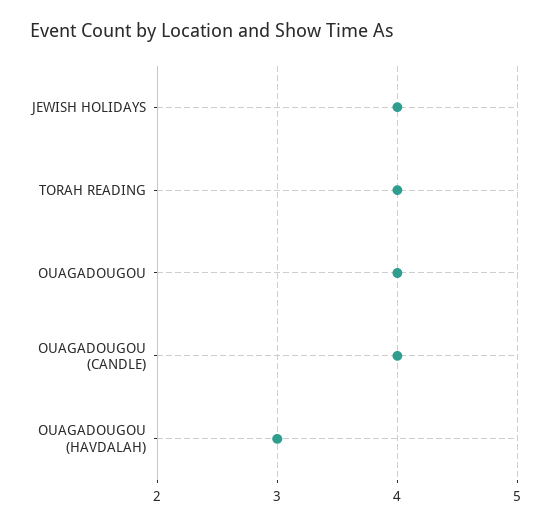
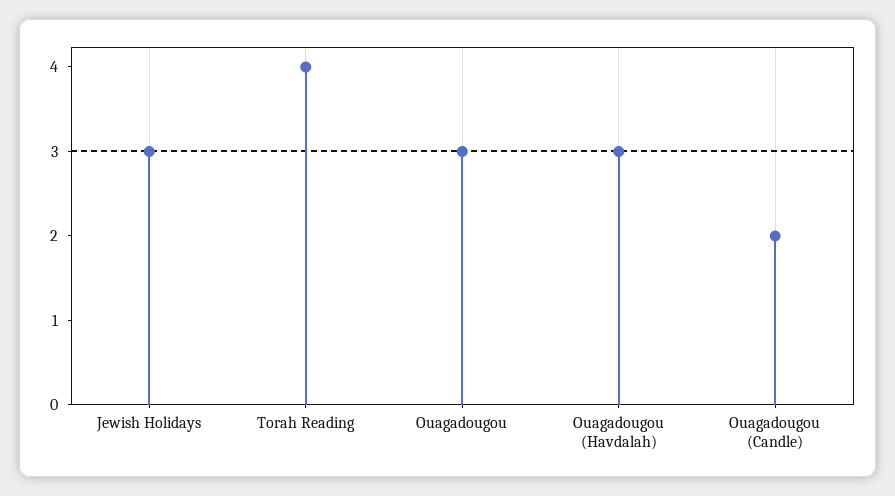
JEWISH HOLIDAYS: 4 -> 3
OUAGADOUGOU: 4 -> 3
OUAGADOUGOU (CANDLE): 4 -> 2

